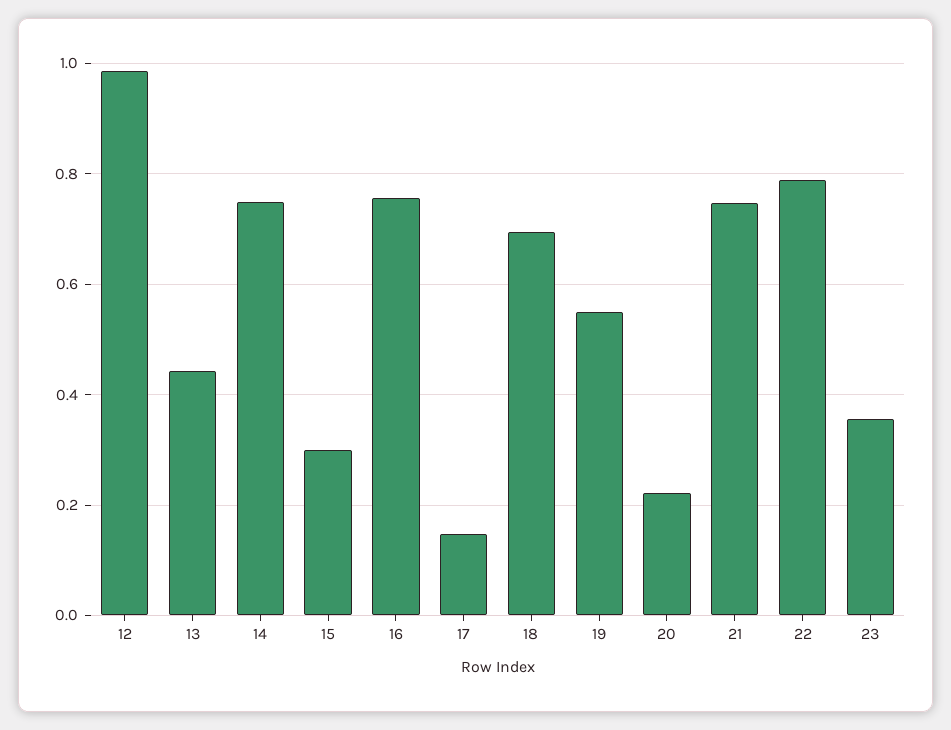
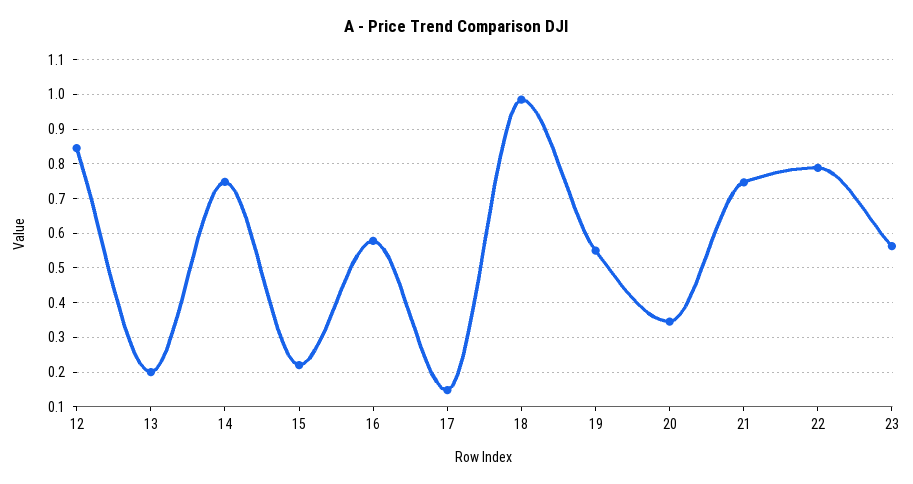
12: 0.98 -> 0.84
13: 0.44 -> 0.2
15: 0.3 -> 0.22
16: 0.76 -> 0.58
18: 0.7 -> 0.98
20: 0.22 -> 0.34
23: 0.36 -> 0.56

